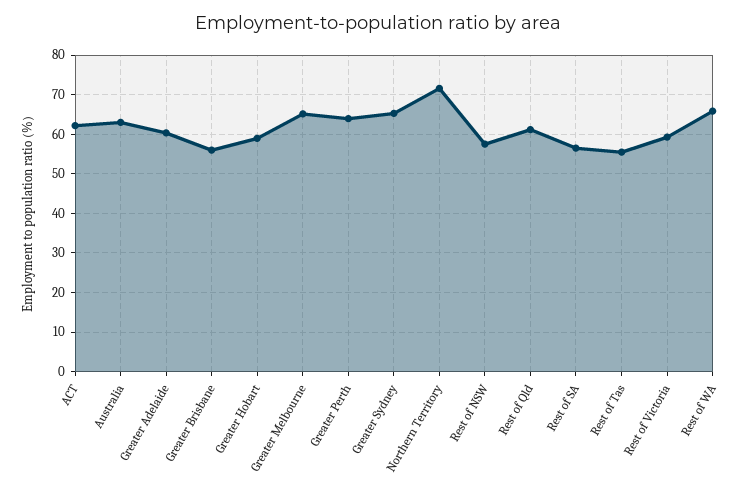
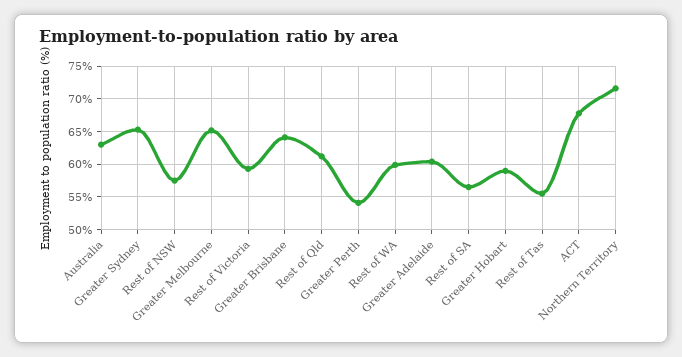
ACT: 62 -> 68
Greater Brisbane: 56 -> 64
Greater Perth: 64 -> 54
Rest of WA: 66 -> 60

